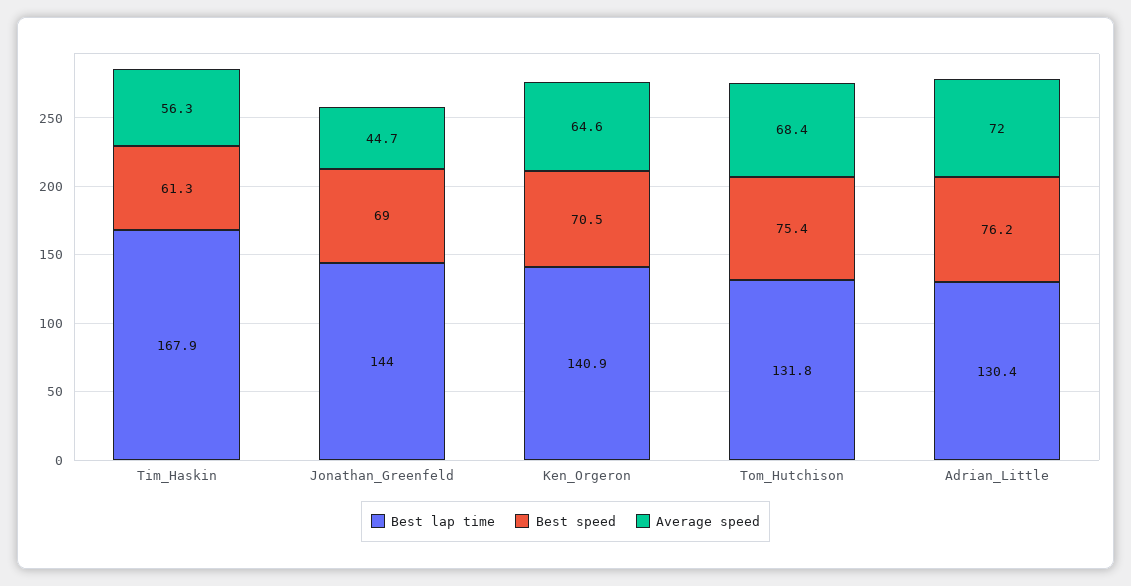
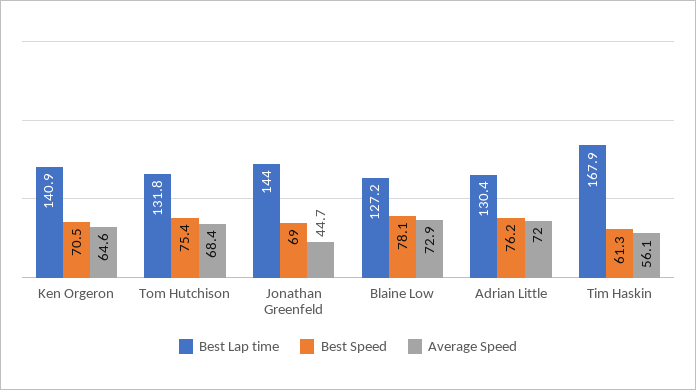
Average speed, Tim_Haskin: 56.3 -> 56.1
Best lap time, Blaine Low: none -> 127.2
Best speed, Blaine Low: none -> 78.1
Average speed, Blaine Low: none -> 72.9

